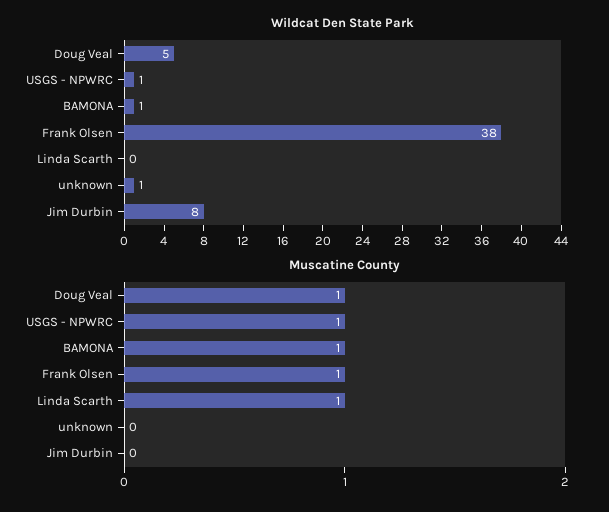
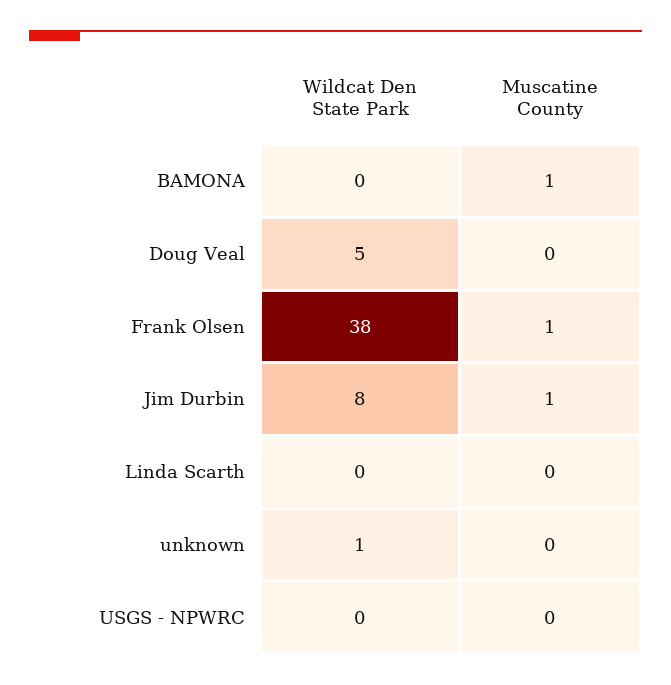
Wildcat Den State Park, USGS - NPWRC: 1 -> 0
Wildcat Den State Park, BAMONA: 1 -> 0
Muscatine County, Doug Veal: 1 -> 0
Muscatine County, USGS - NPWRC: 1 -> 0
Muscatine County, Linda Scarth: 1 -> 0
Muscatine County, Jim Durbin: 0 -> 1

